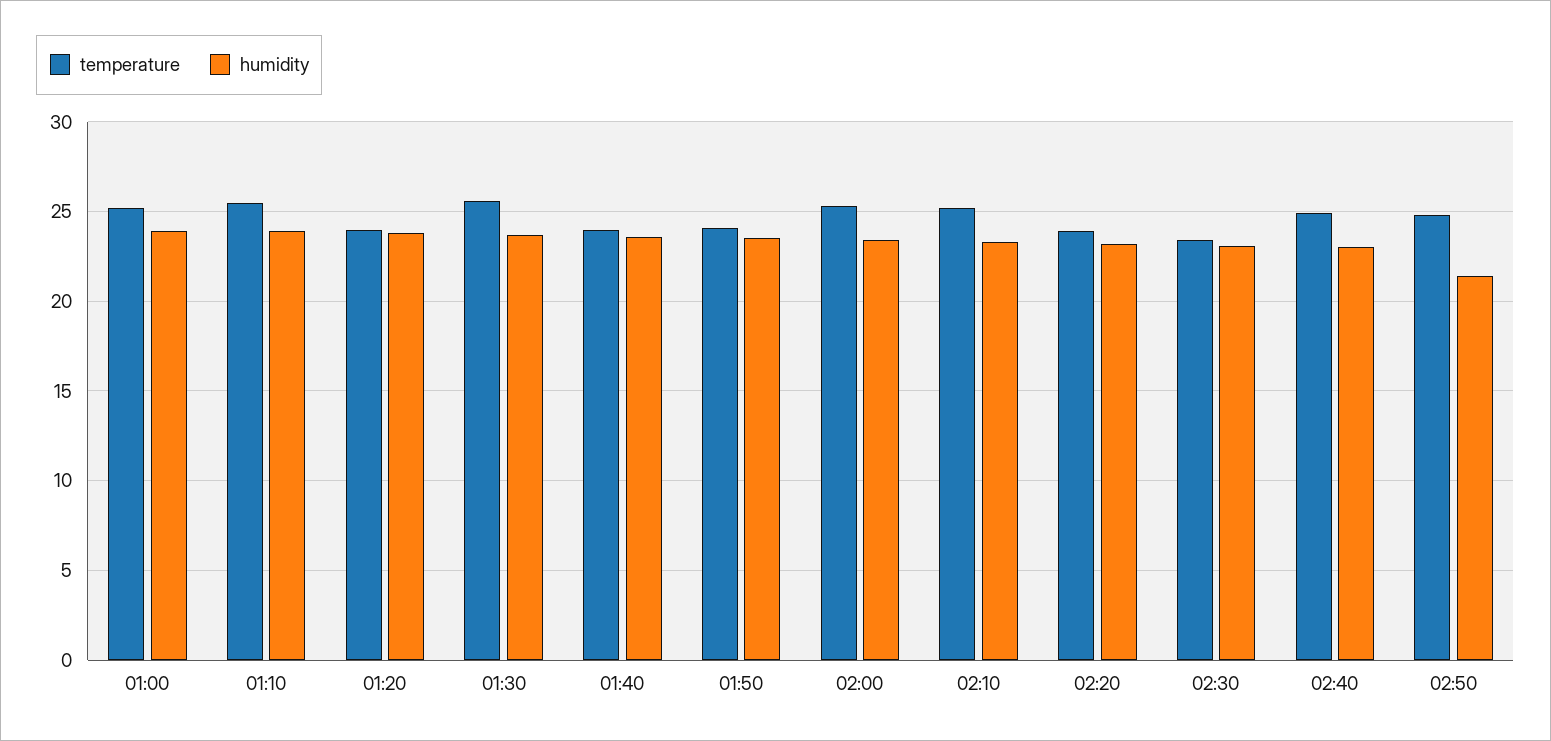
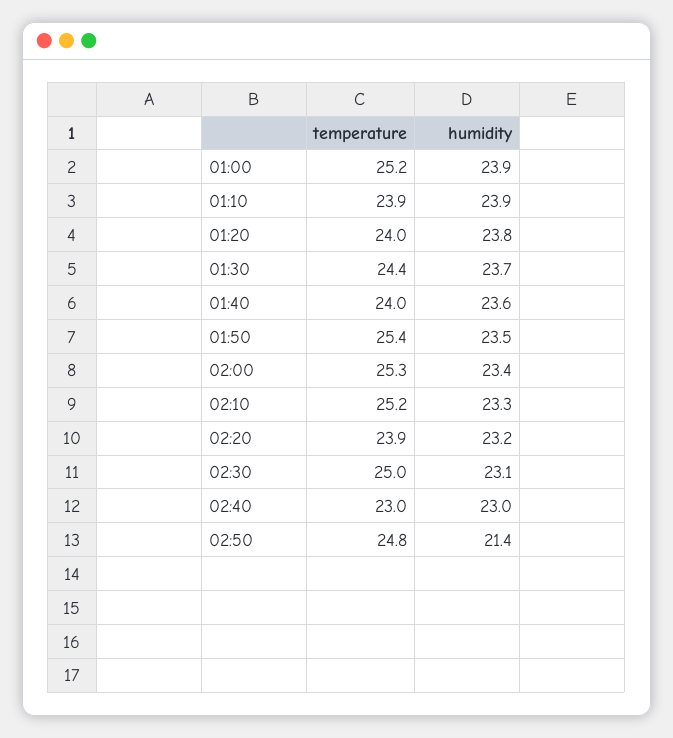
temperature, 01:10: 25.5 -> 23.9
temperature, 01:30: 25.5 -> 24.4
temperature, 01:50: 24 -> 25.4
temperature, 02:30: 23.5 -> 25
temperature, 02:40: 25 -> 23

